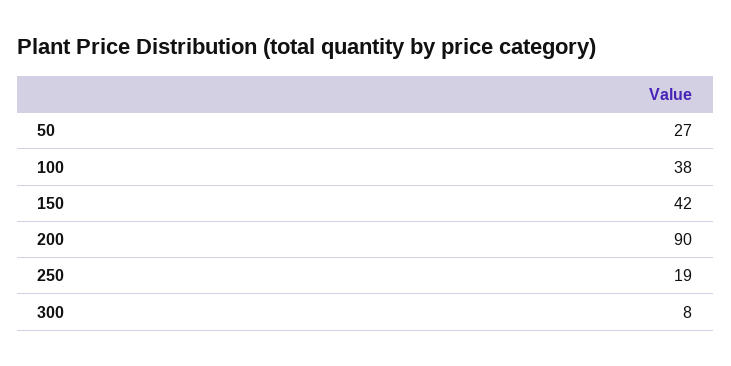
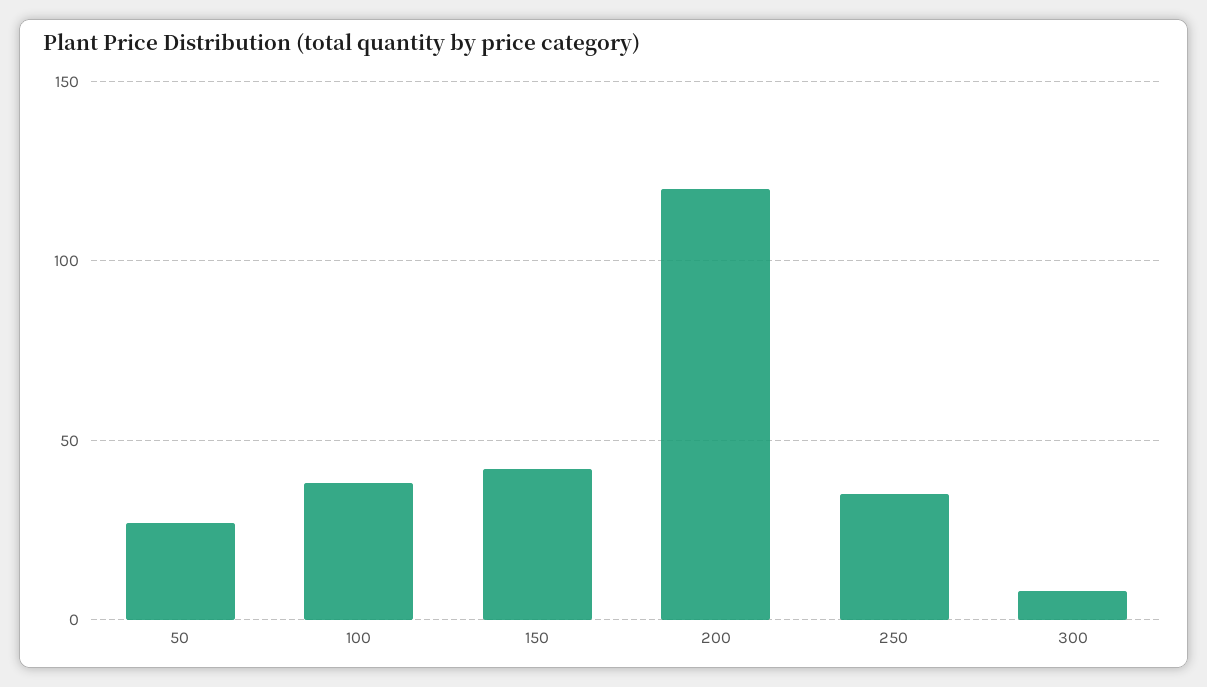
200: 90 -> 120
250: 19 -> 35

